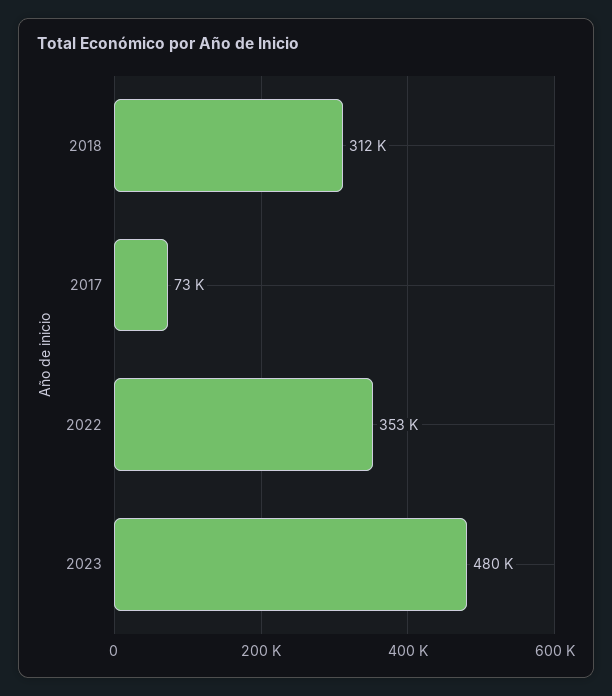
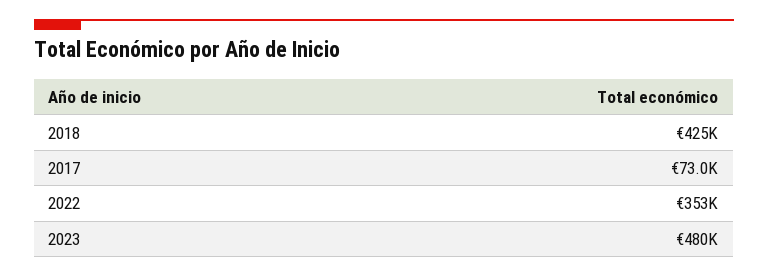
2018: 312000 -> 425000

